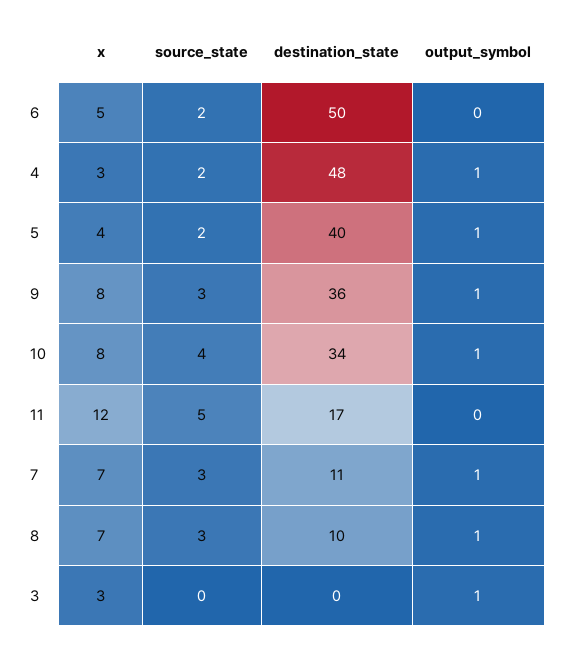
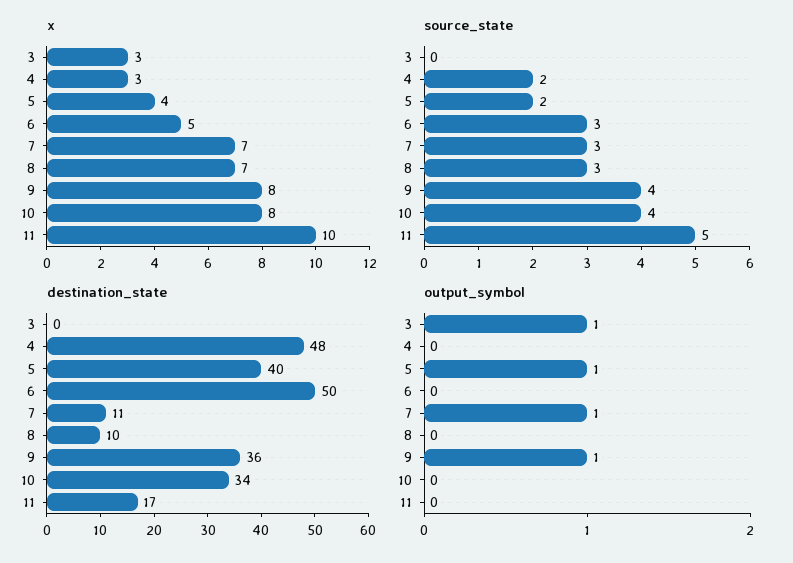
source_state, 6: 2 -> 3
output_symbol, 4: 1 -> 0
source_state, 9: 3 -> 4
output_symbol, 10: 1 -> 0
x, 11: 12 -> 10
output_symbol, 8: 1 -> 0

